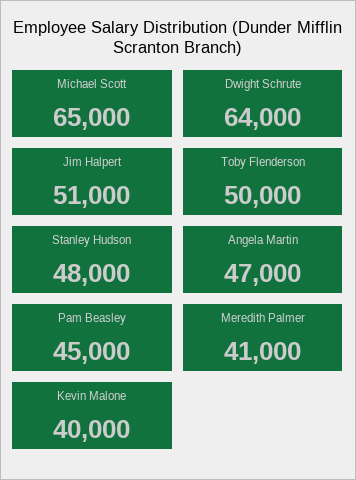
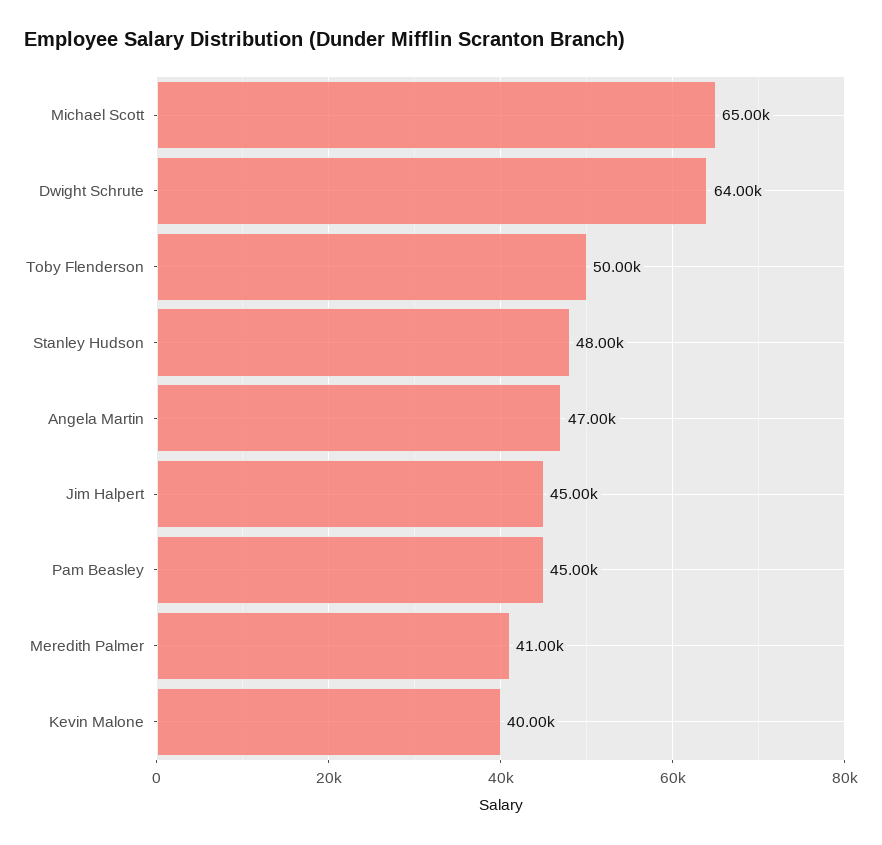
Jim Halpert: 51000 -> 45000

